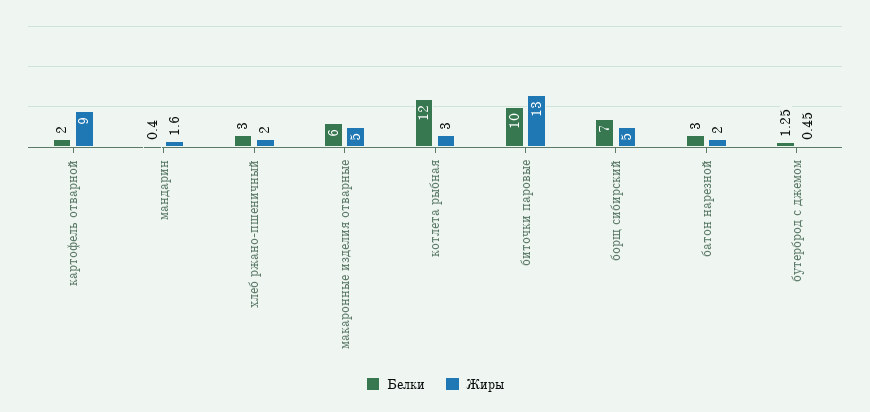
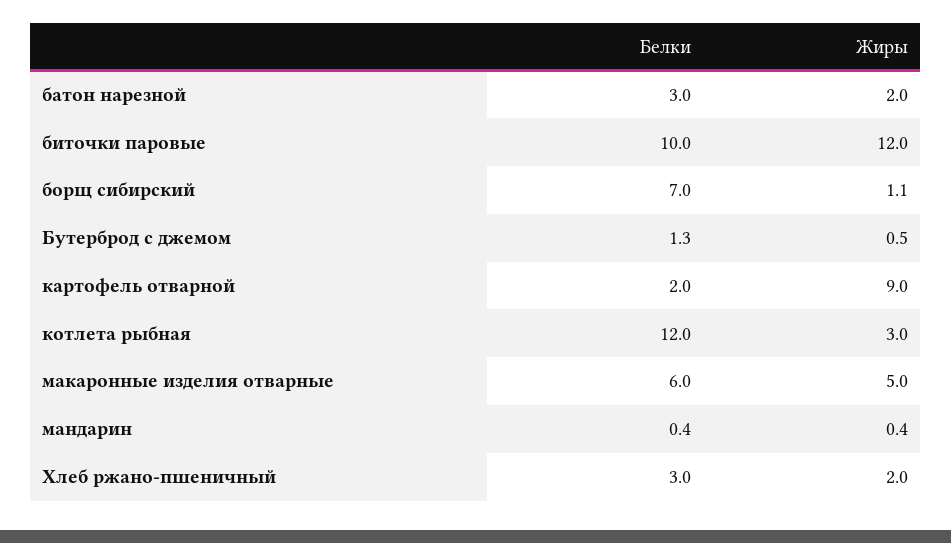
Жиры, мандарин: 1.6 -> 0.4
Жиры, биточки паровые: 13 -> 12
Жиры, борщ сибирский: 5 -> 1.1

